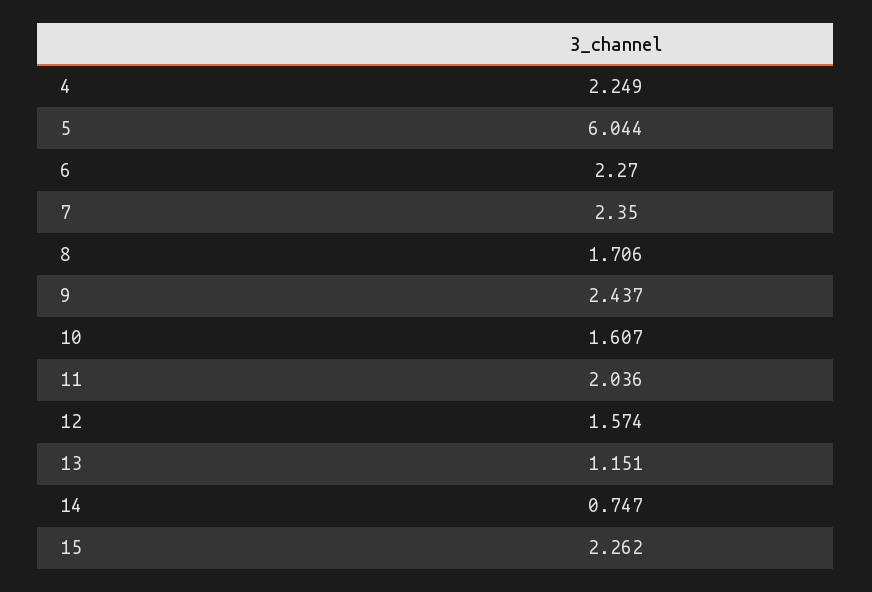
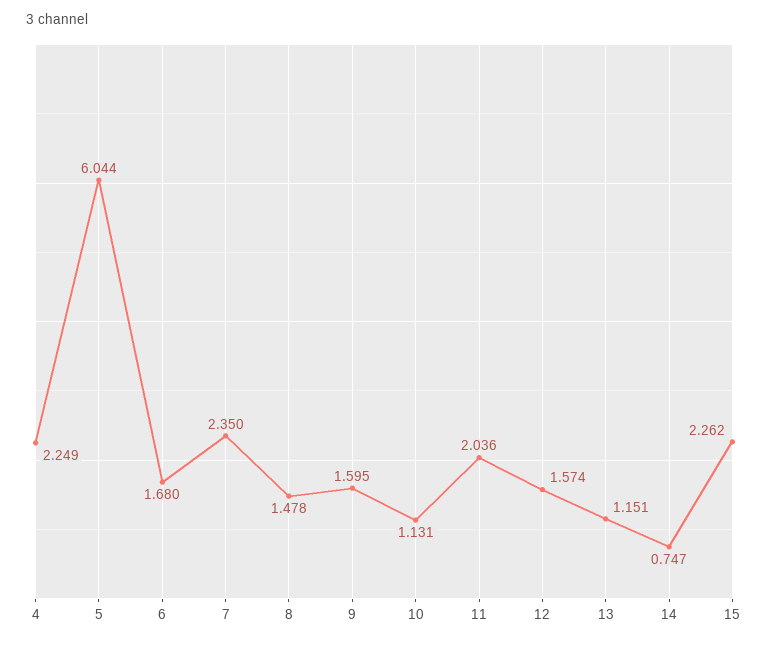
6: 2.27 -> 1.68
8: 1.706 -> 1.478
9: 2.437 -> 1.595
10: 1.607 -> 1.131

